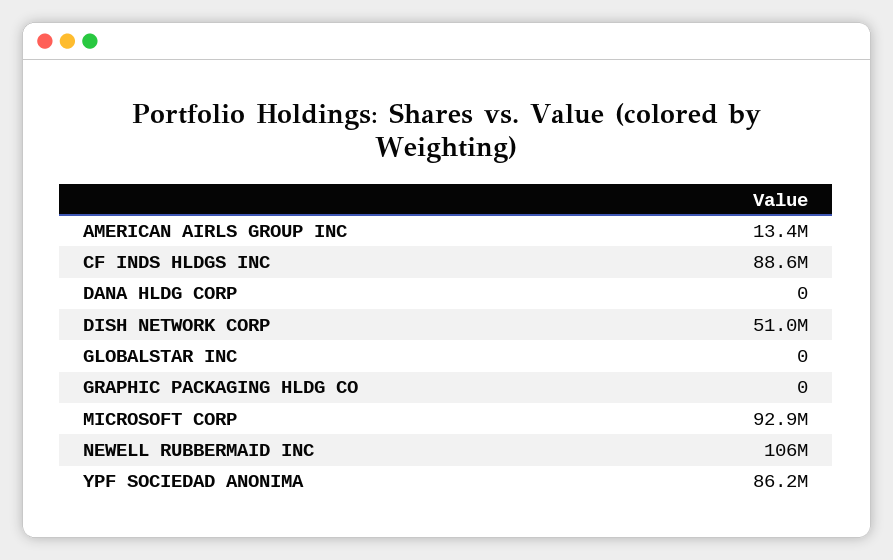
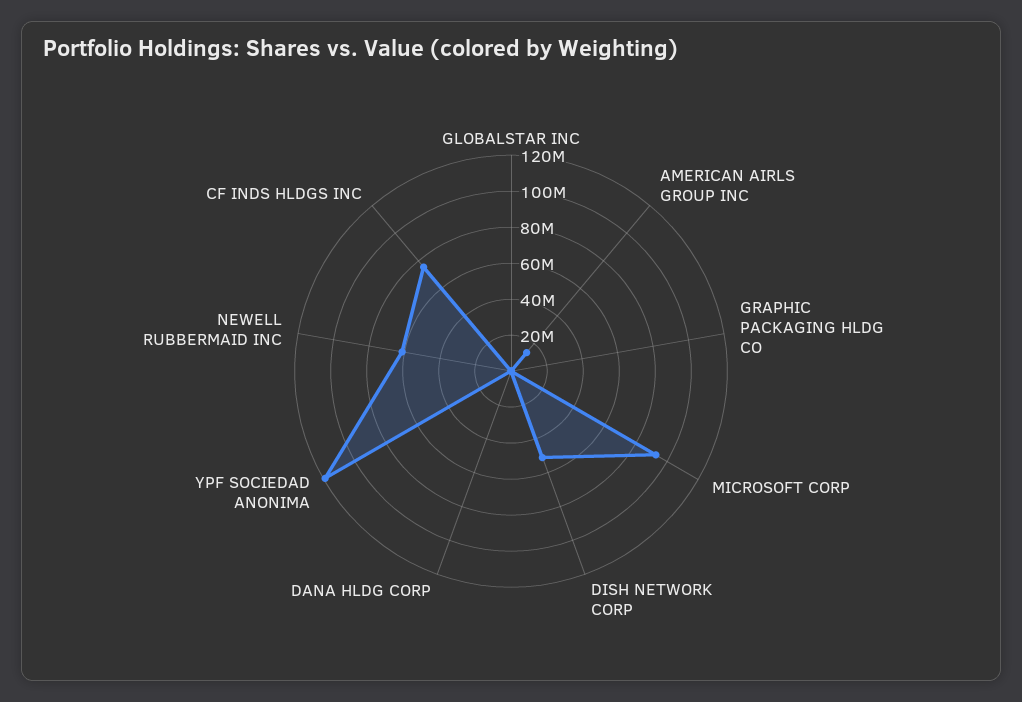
CF INDS HLDGS INC: 88600000 -> 75000000
NEWELL RUBBERMAID INC: 106000000 -> 60000000
YPF SOCIEDAD ANONIMA: 86200000 -> 120000000

